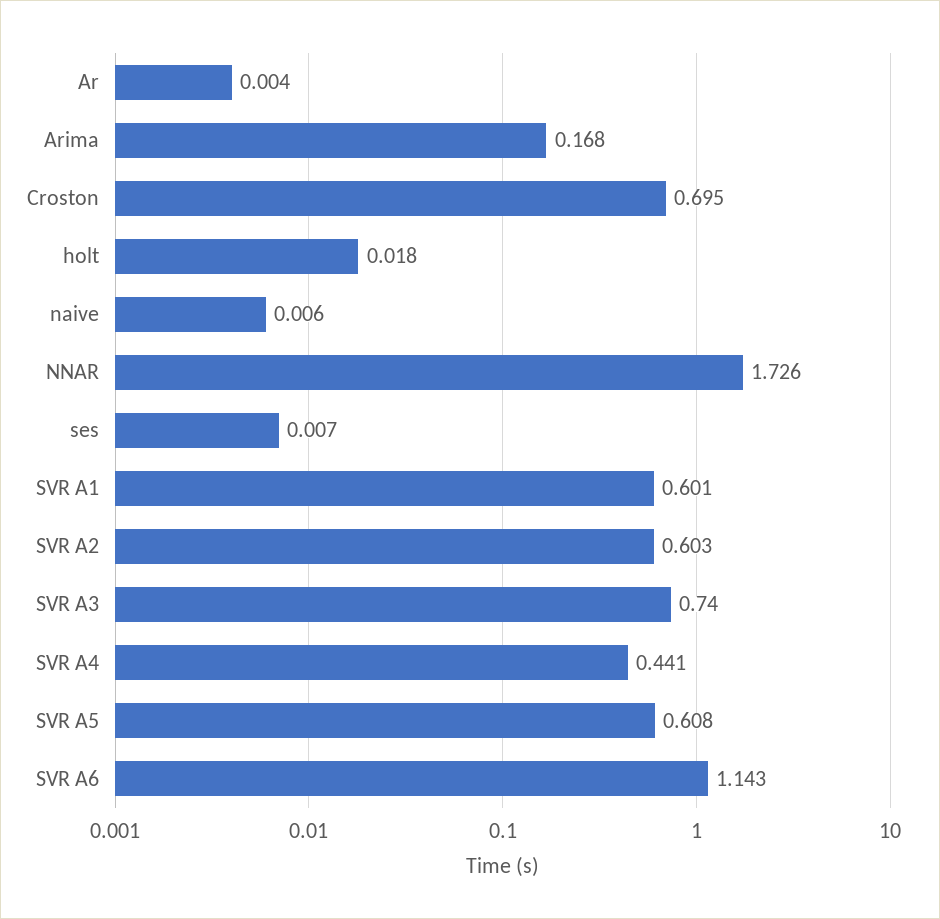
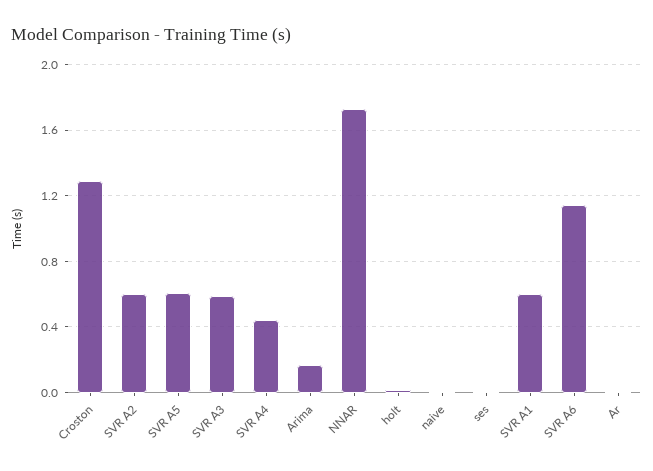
Croston: 0.695 -> 1.3
SVR A3: 0.74 -> 0.6

